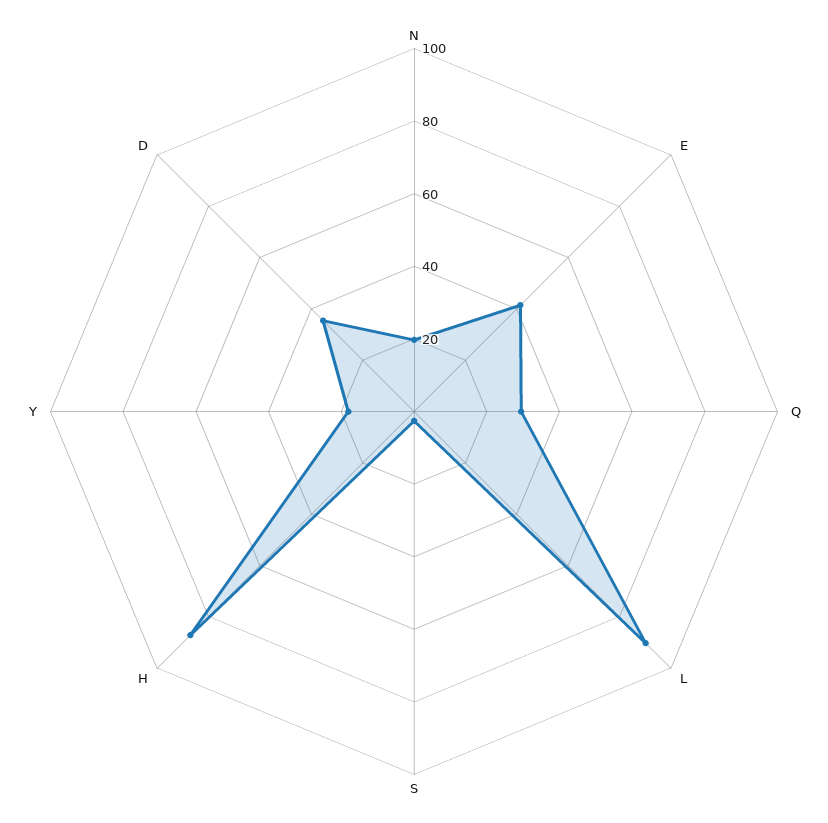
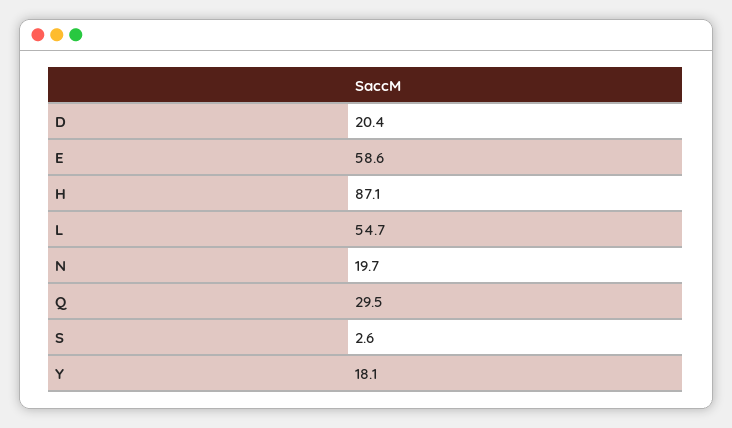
E: 40 -> 58.6
L: 90 -> 54.7
D: 35 -> 20.4

